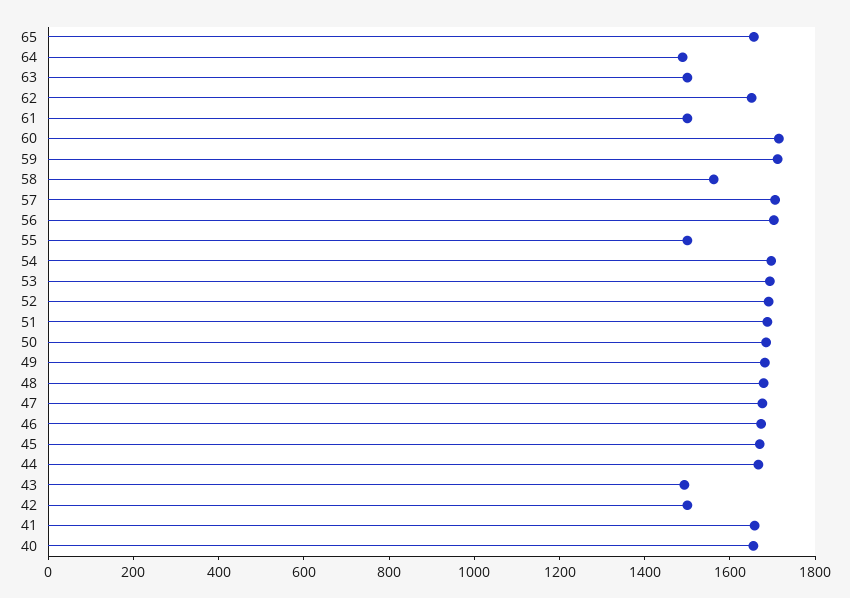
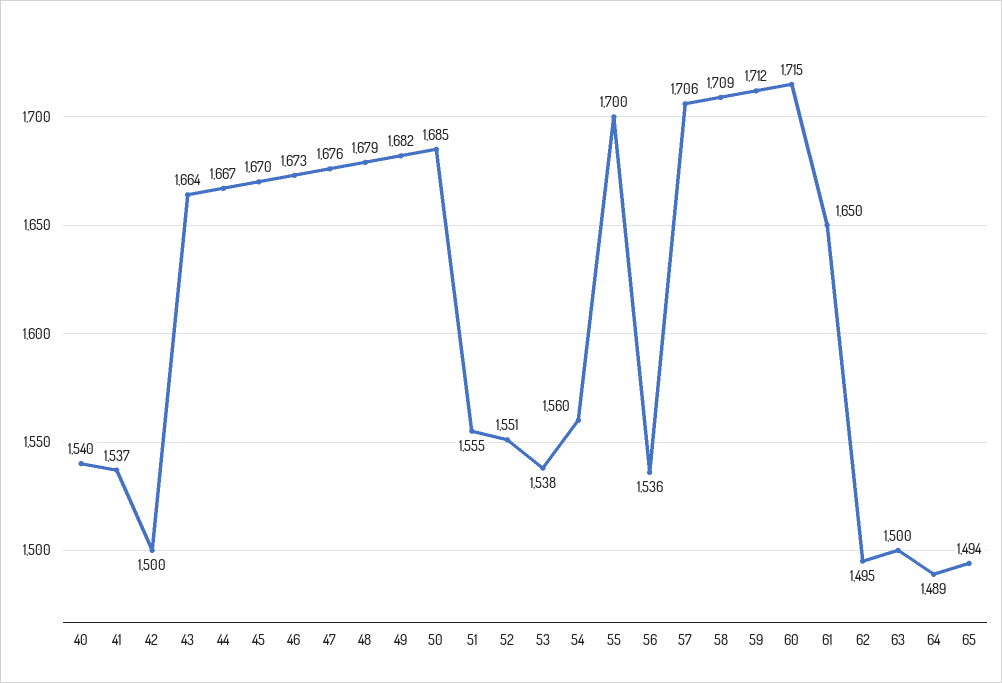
65: 1650 -> 1494
62: 1650 -> 1495
61: 1500 -> 1650
58: 1550 -> 1709
56: 1700 -> 1536
55: 1500 -> 1700
54: 1700 -> 1560
53: 1700 -> 1538
52: 1700 -> 1551
51: 1700 -> 1555
43: 1500 -> 1664
41: 1650 -> 1537
40: 1650 -> 1540

